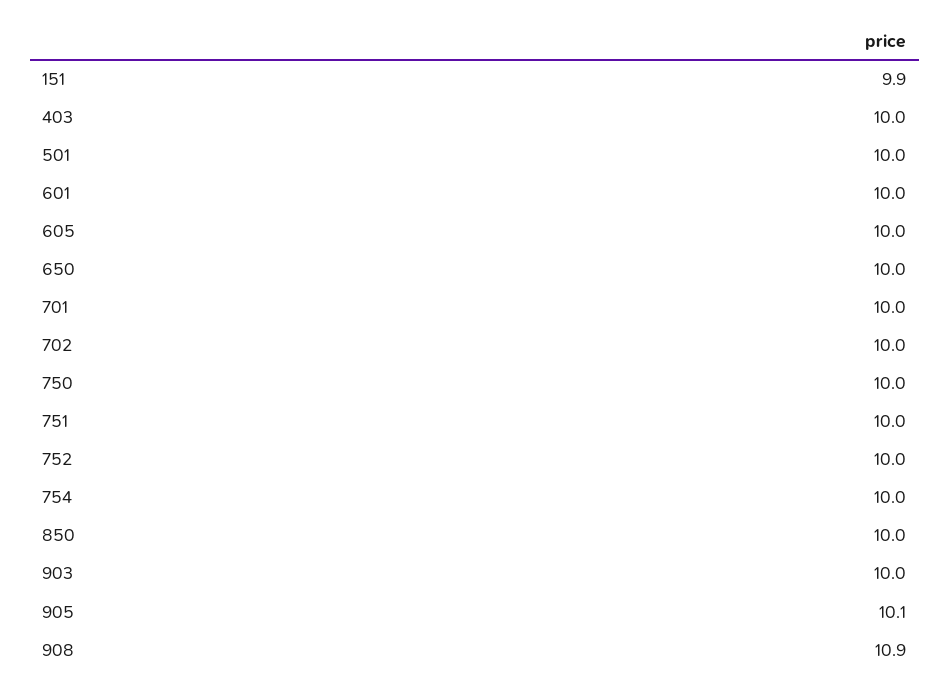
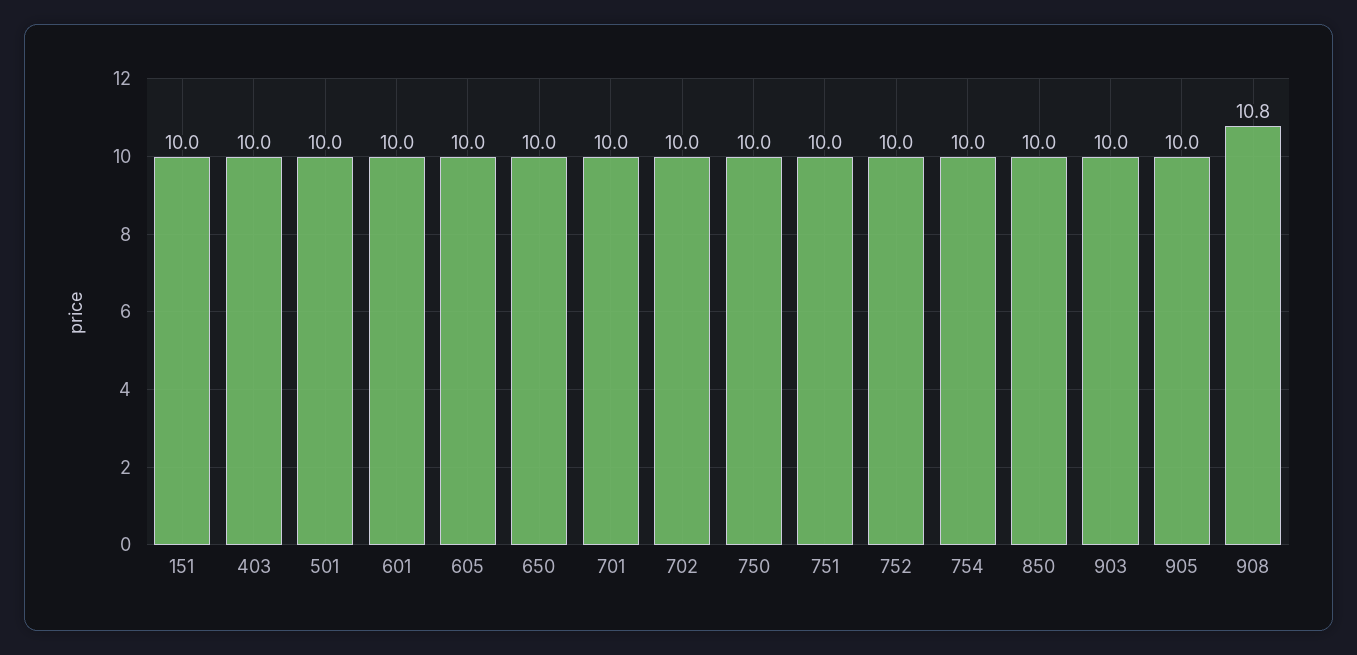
151: 9.9 -> 10
905: 10.1 -> 10
908: 10.9 -> 10.8

